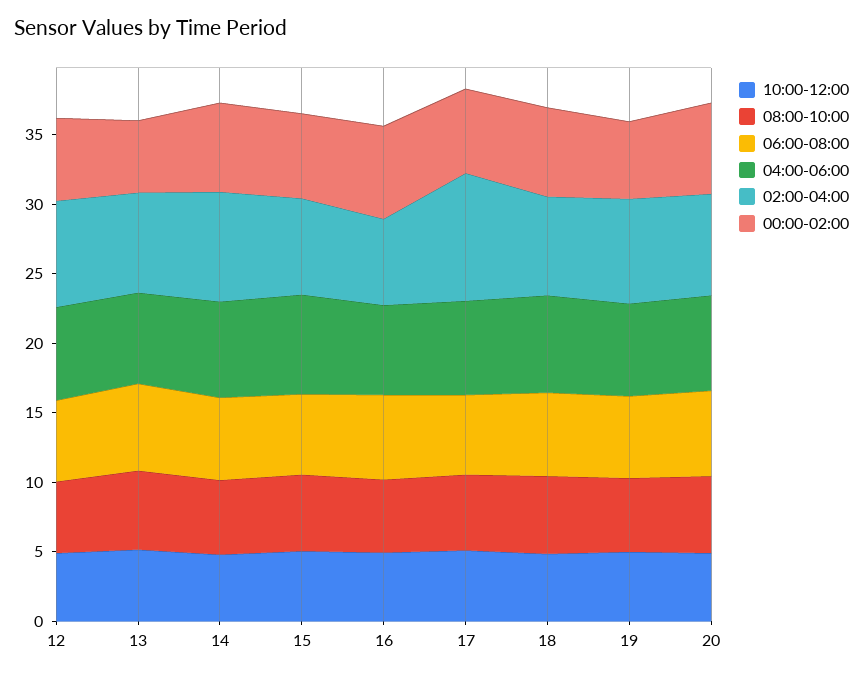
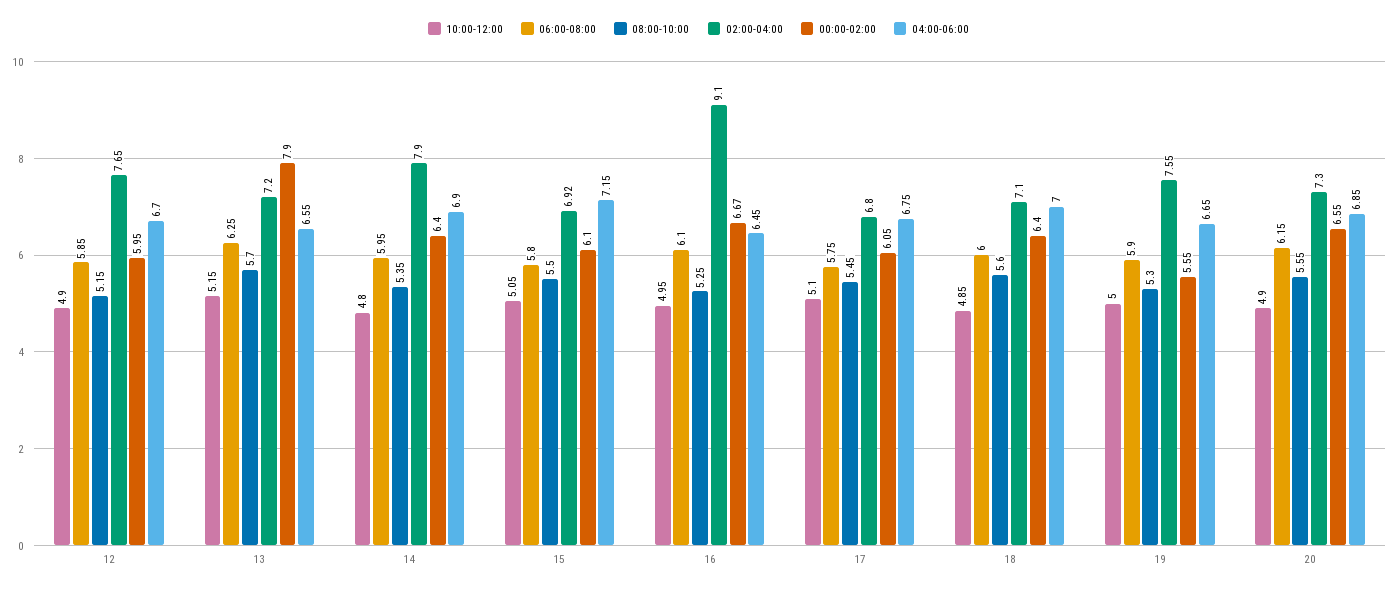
00:00-02:00, 13: 5 -> 7.9
02:00-04:00, 16: 6 -> 9.1
02:00-04:00, 17: 9 -> 6.8

